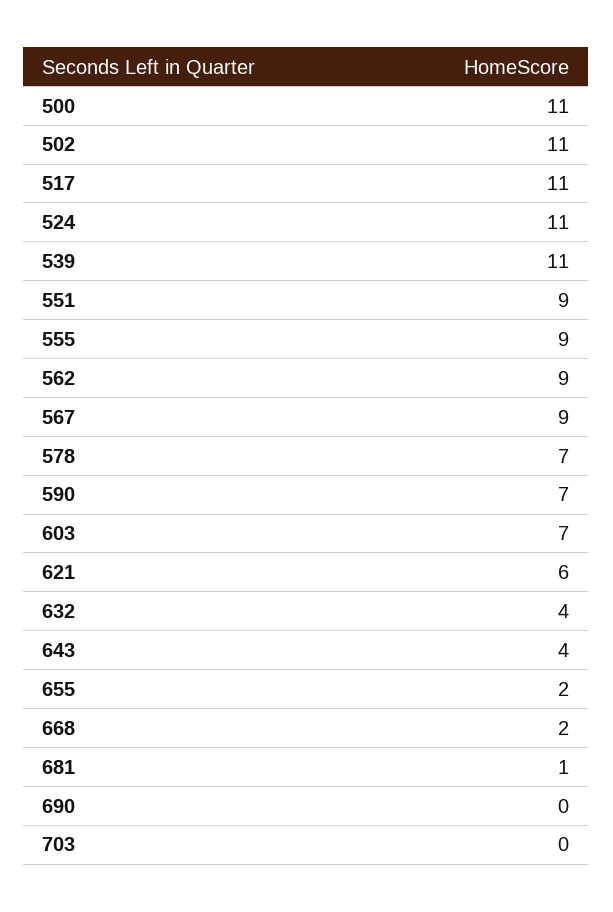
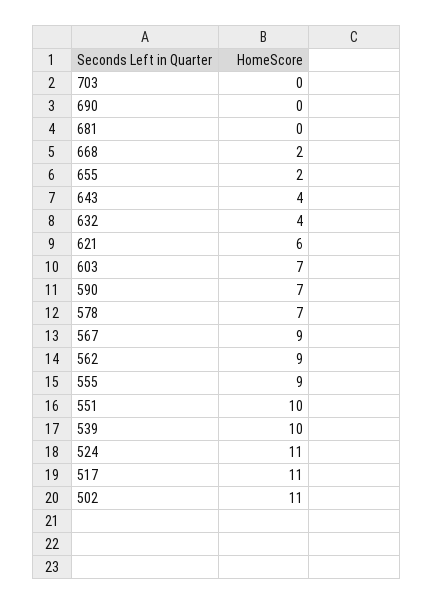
500: 11 -> none
539: 11 -> 10
551: 9 -> 10
681: 1 -> 0

